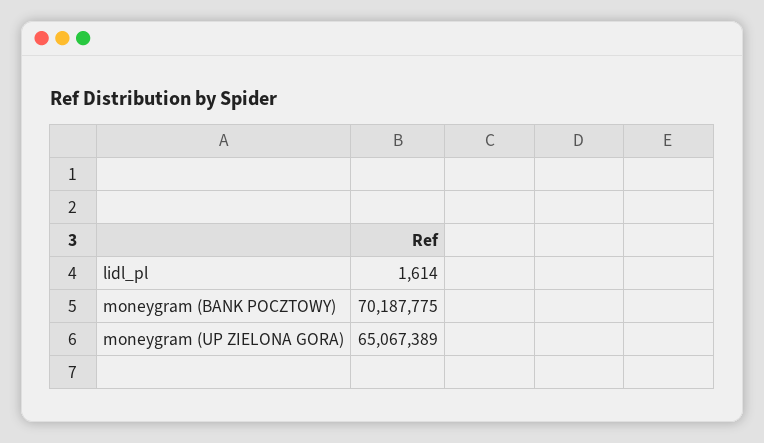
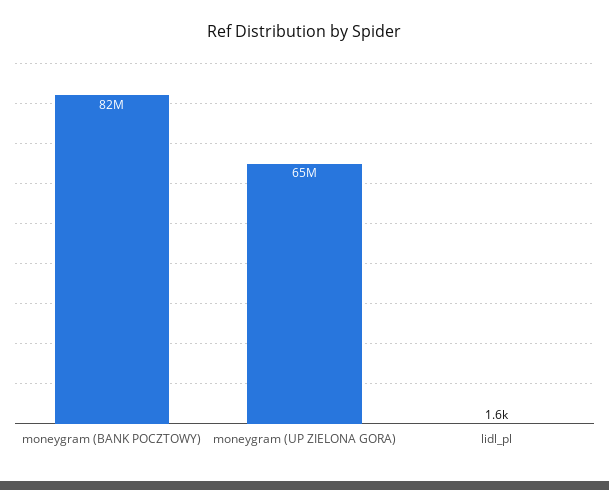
moneygram (BANK POCZTOWY): 70187775 -> 82000000

